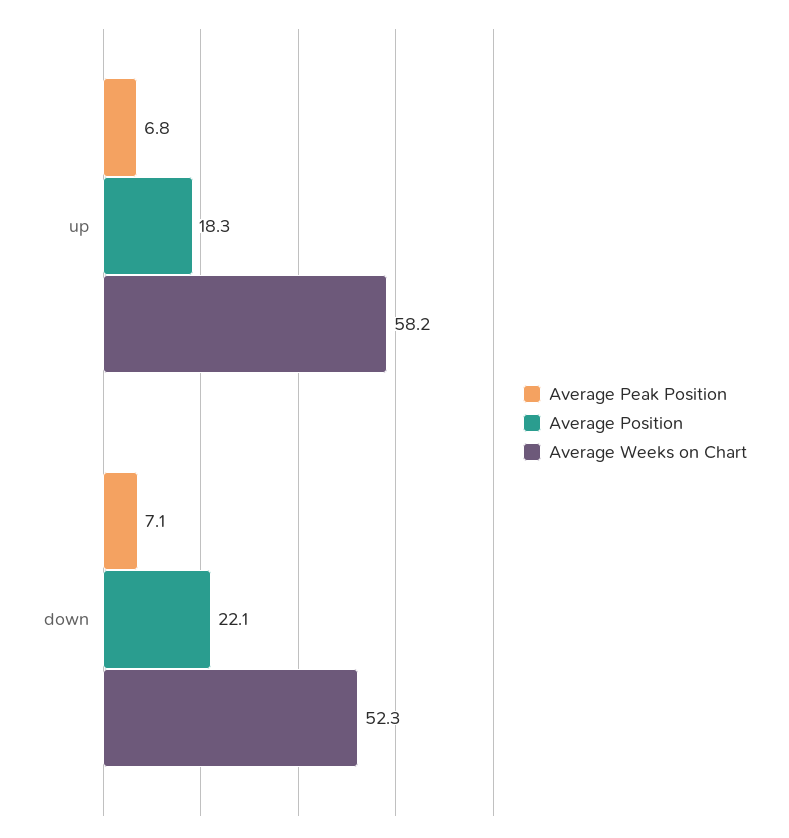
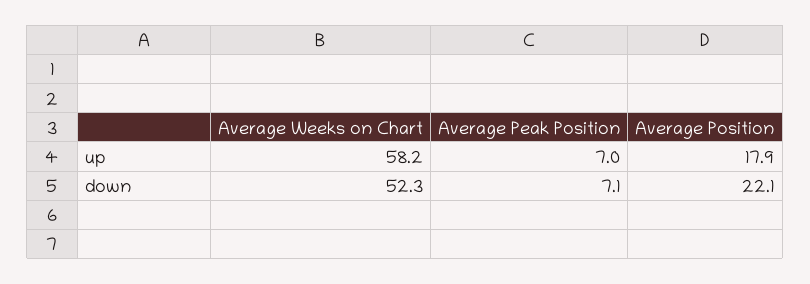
Average Peak Position, up: 6.8 -> 7
Average Position, up: 18.3 -> 17.9

